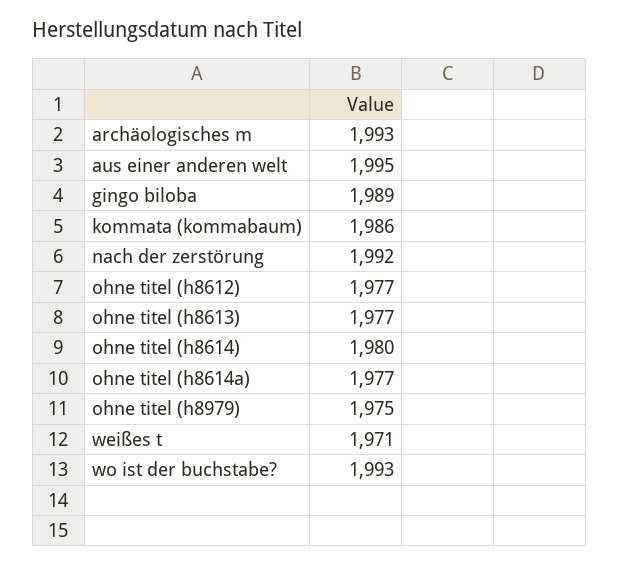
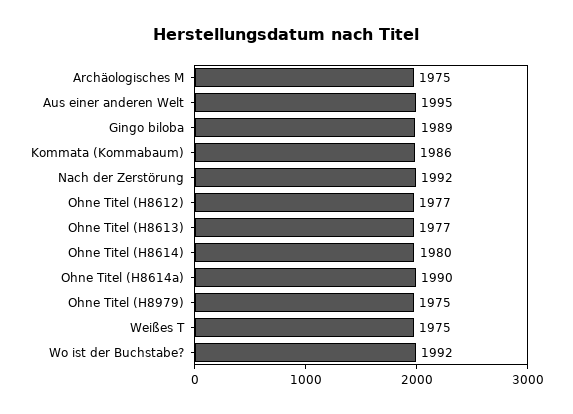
archäologisches m: 1993 -> 1975
ohne titel (h8614a): 1977 -> 1990
weißes t: 1971 -> 1975
wo ist der buchstabe?: 1993 -> 1992

